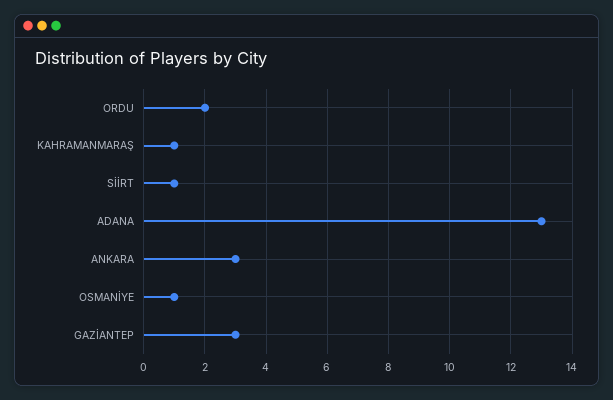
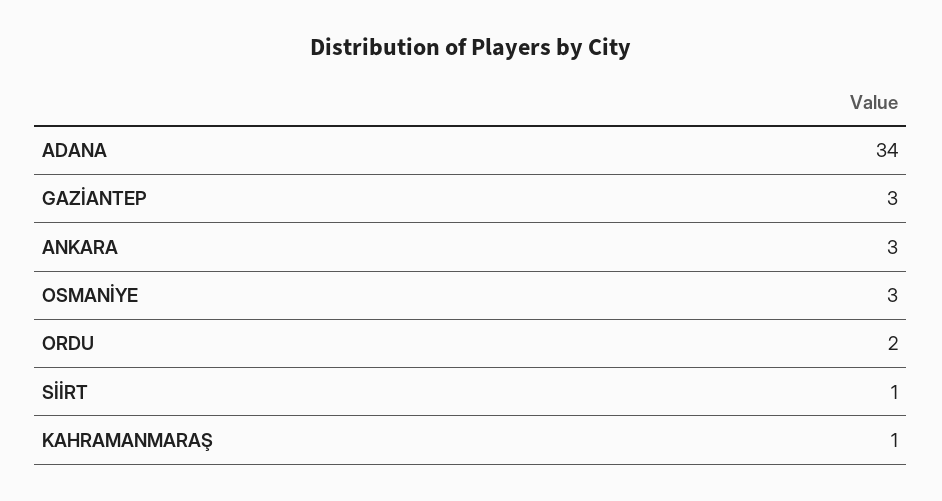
ADANA: 13 -> 34
OSMANİYE: 1 -> 3

